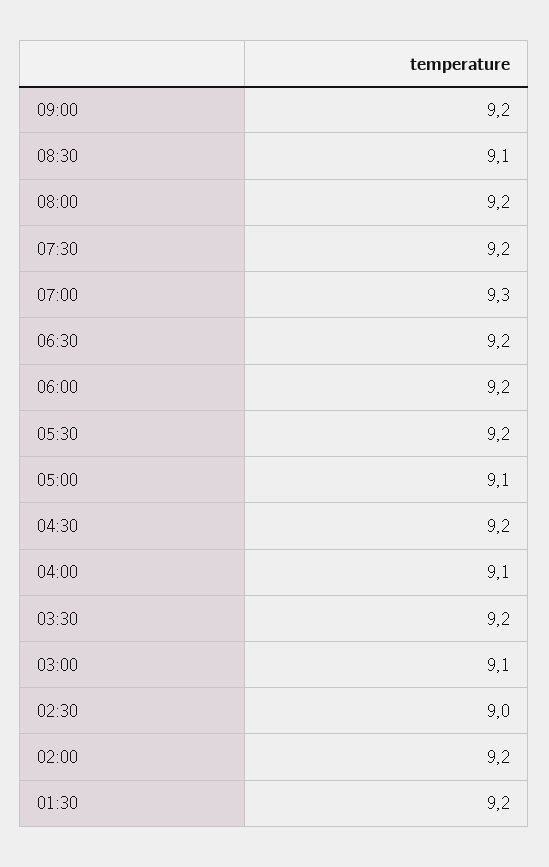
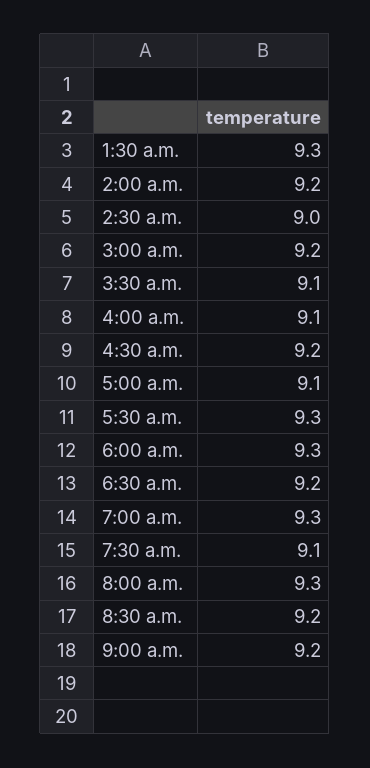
08:30: 9.1 -> 9.2
08:00: 9.2 -> 9.3
07:30: 9.2 -> 9.1
06:00: 9.2 -> 9.3
05:30: 9.2 -> 9.3
03:30: 9.2 -> 9.1
03:00: 9.1 -> 9.2
01:30: 9.2 -> 9.3

